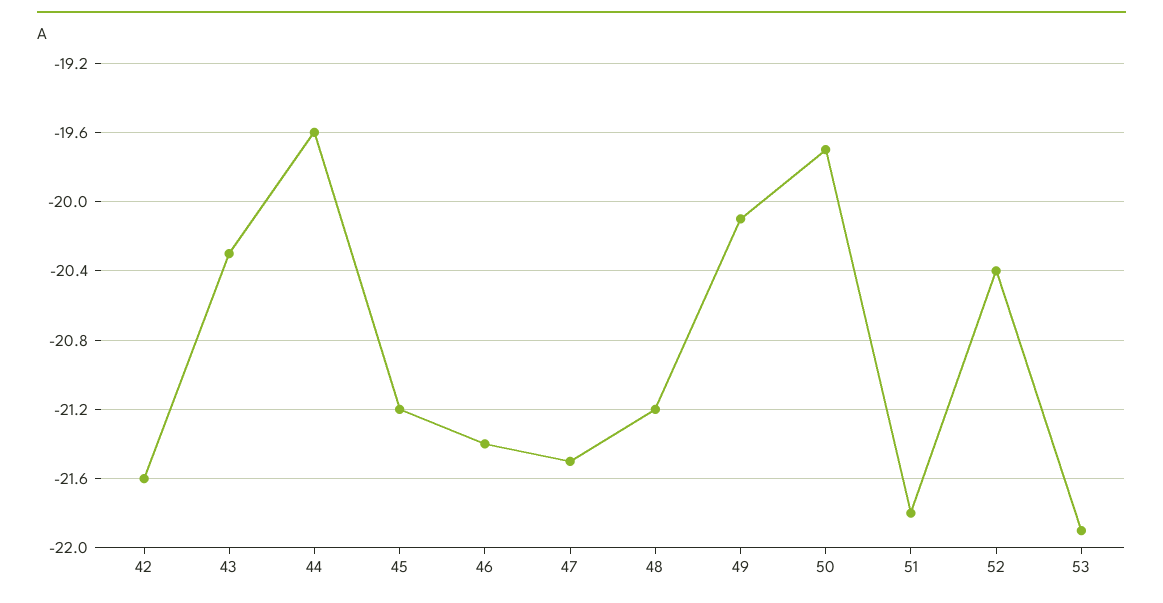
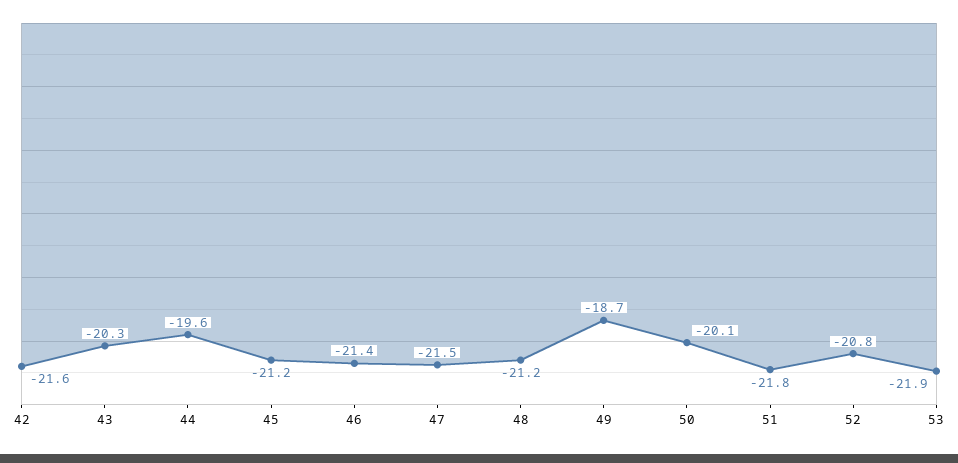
49: -20.1 -> -18.7
50: -19.7 -> -20.1
52: -20.4 -> -20.8

